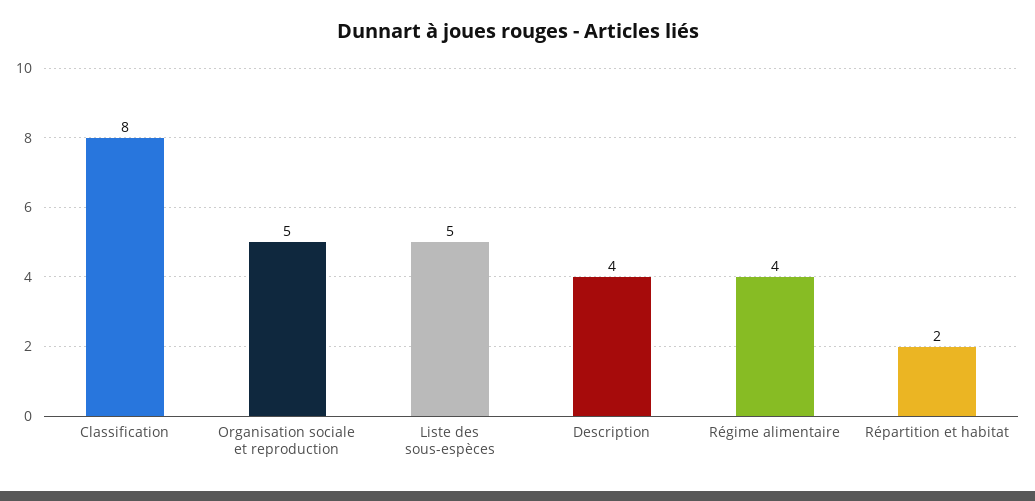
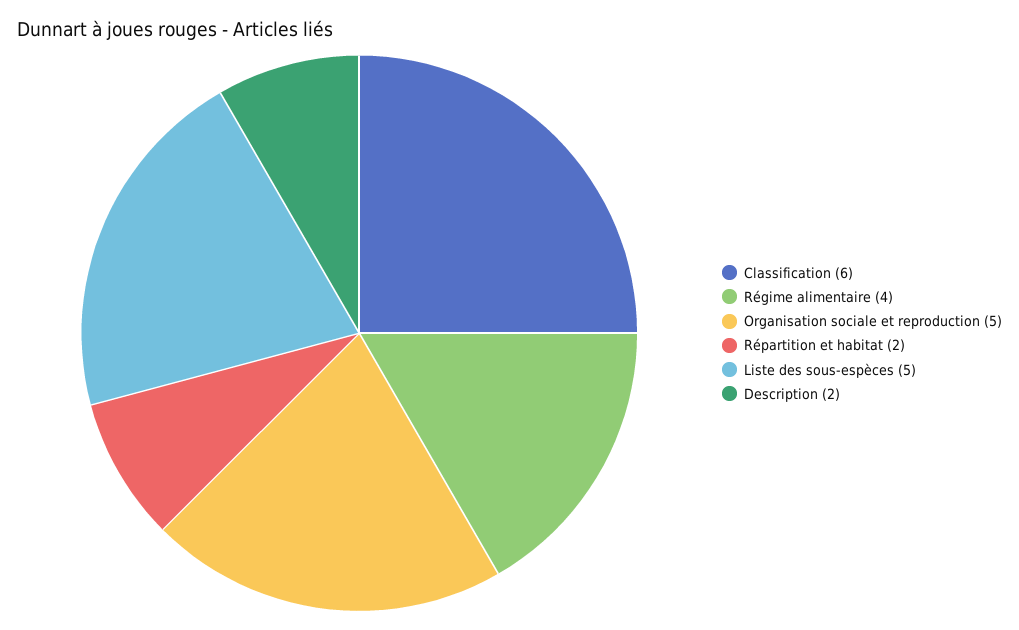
Classification: 8 -> 6
Description: 4 -> 2

